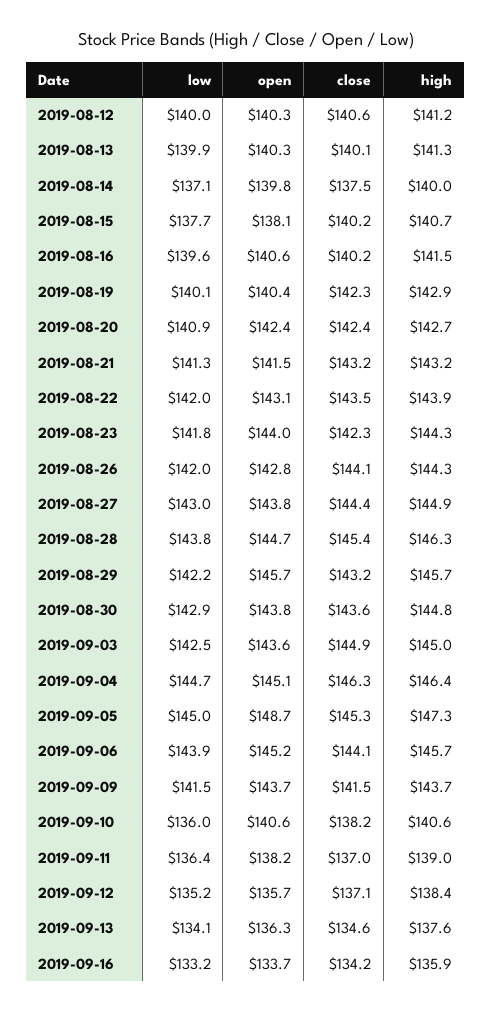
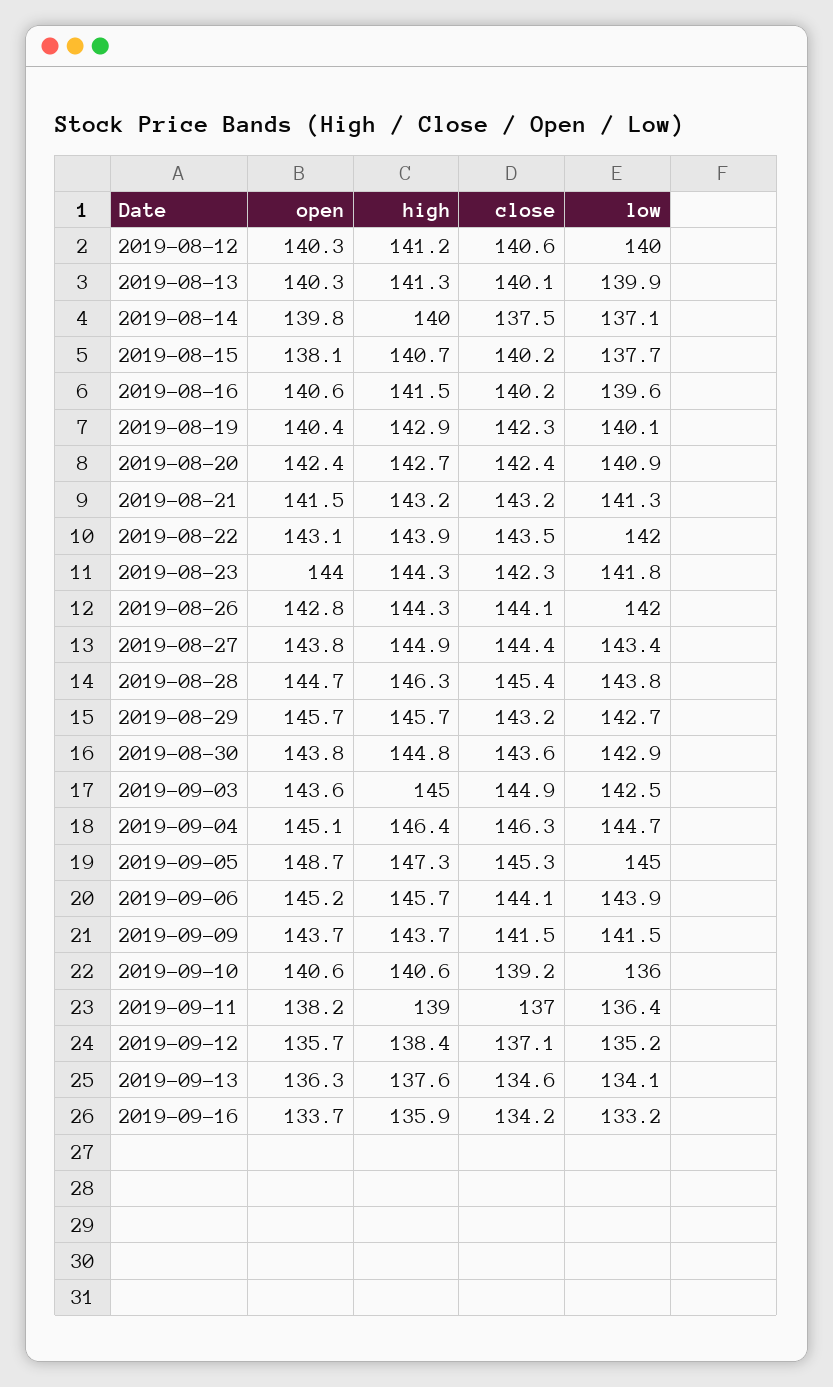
low, 2019-08-27: 143 -> 143.4
low, 2019-08-29: 142.2 -> 142.7
close, 2019-09-10: 138.2 -> 139.2

